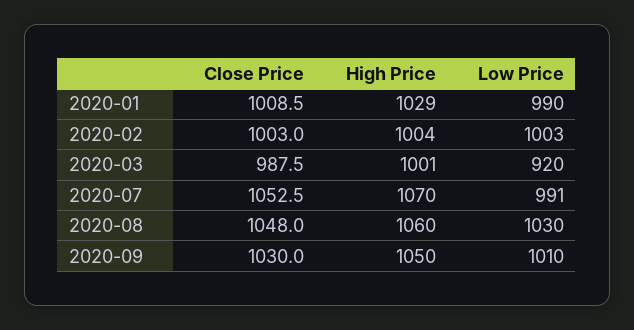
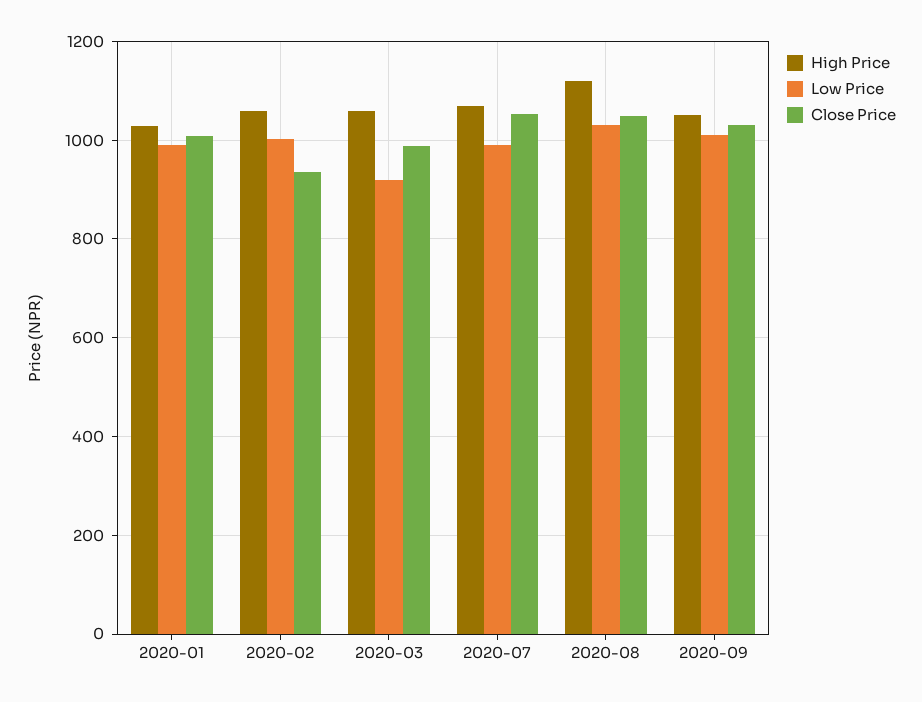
Close Price, 2020-02: 1003 -> 940
High Price, 2020-02: 1004 -> 1060
High Price, 2020-03: 1001 -> 1060
High Price, 2020-08: 1060 -> 1120

